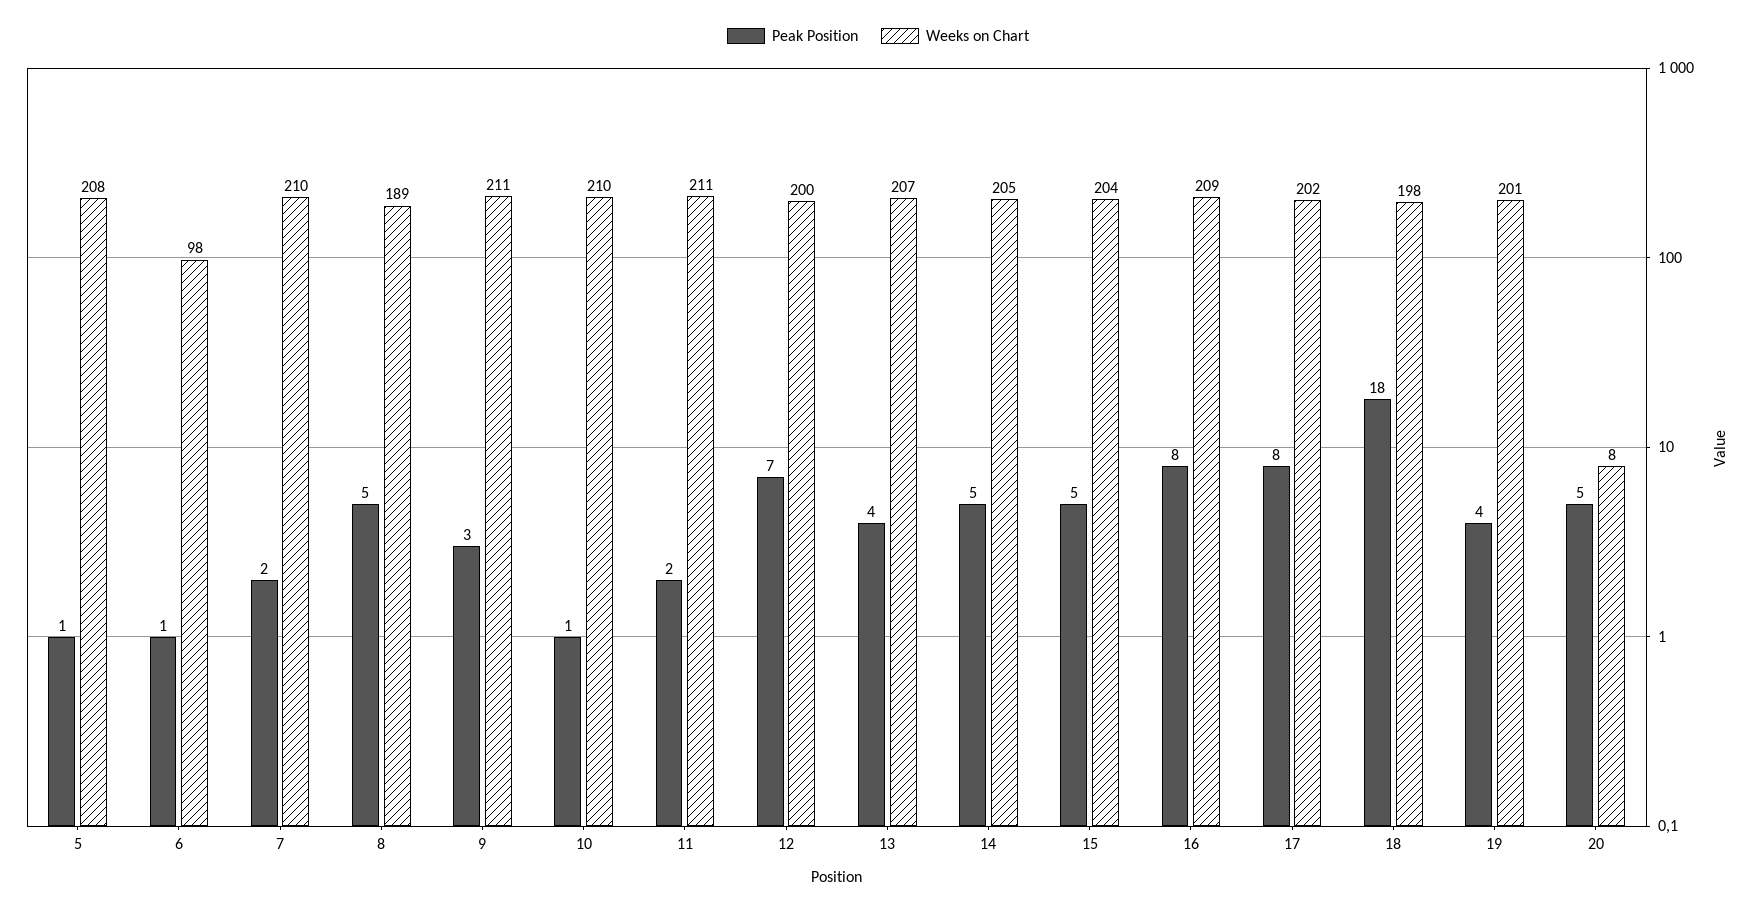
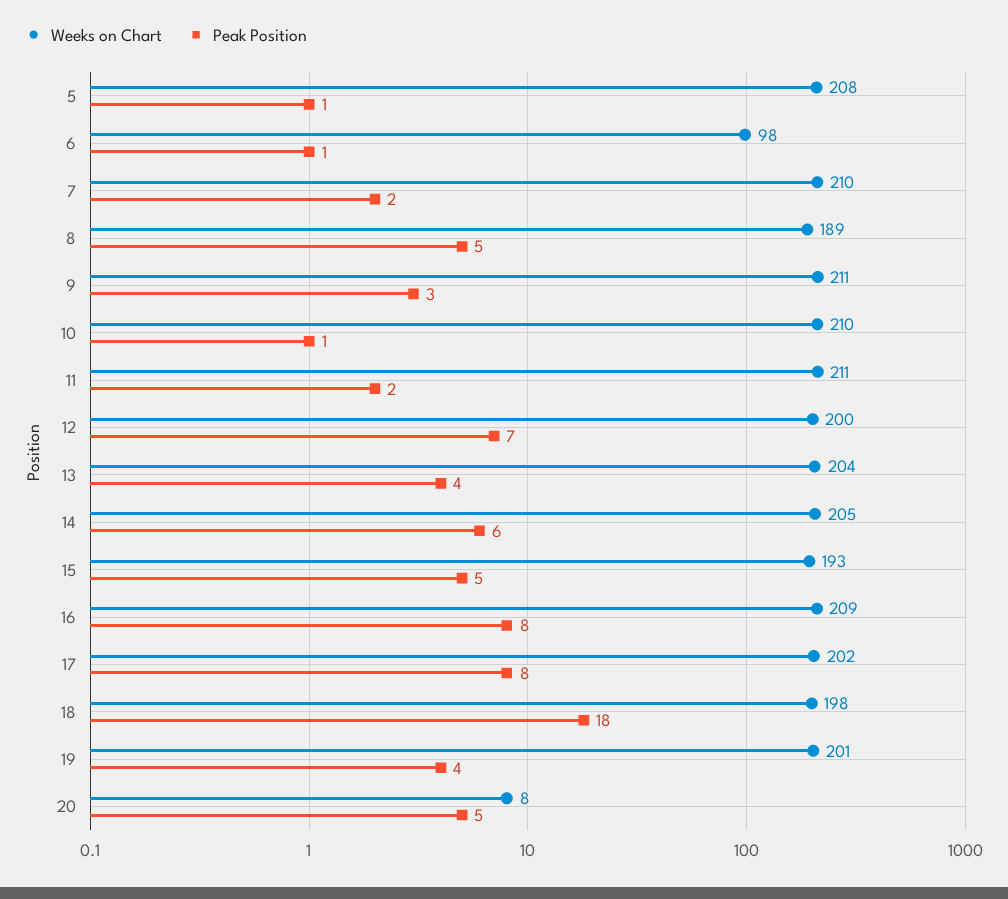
Weeks on Chart, 13: 207 -> 204
Peak Position, 14: 5 -> 6
Weeks on Chart, 15: 204 -> 193

